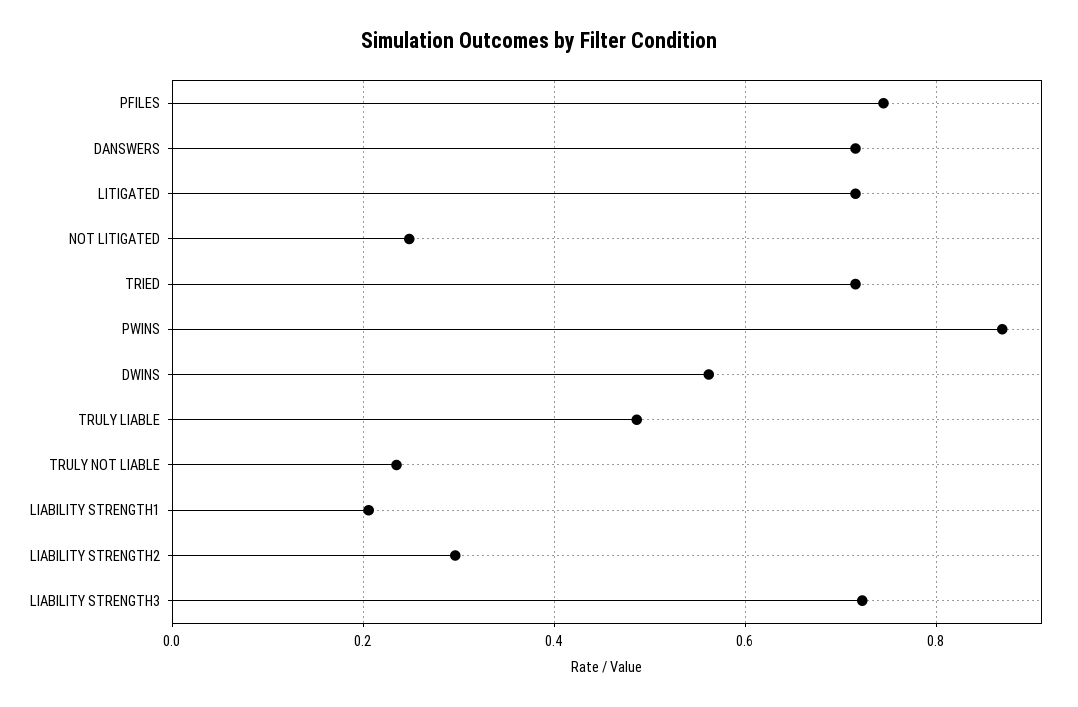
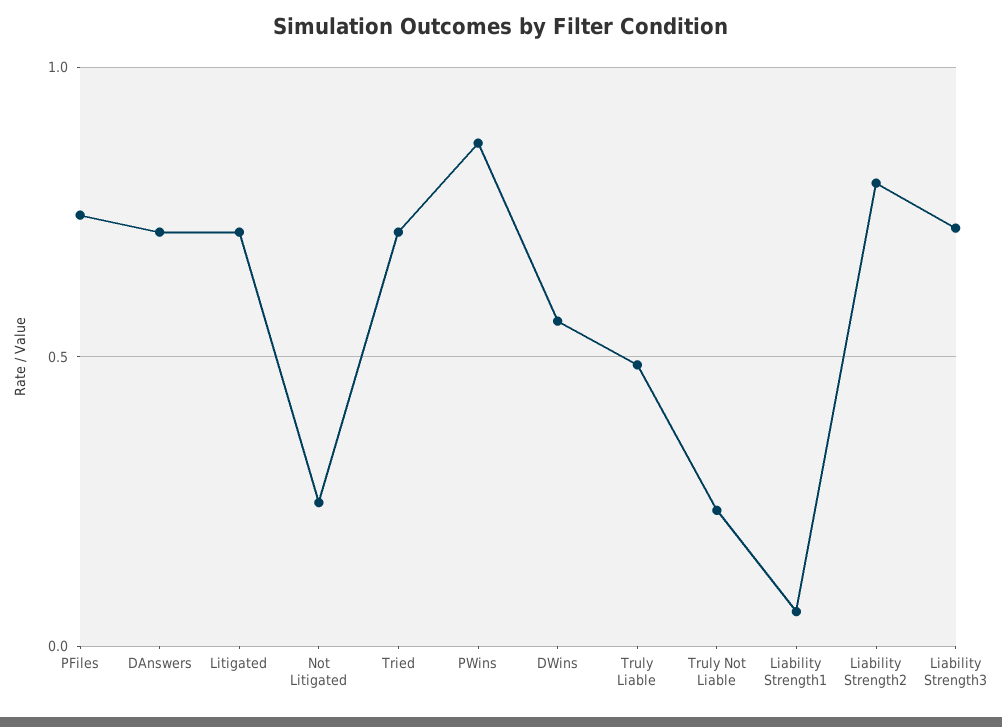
LIABILITY STRENGTH1: 0.2 -> 0.05
LIABILITY STRENGTH2: 0.3 -> 0.8

